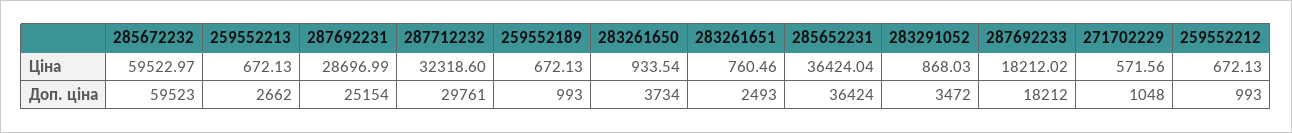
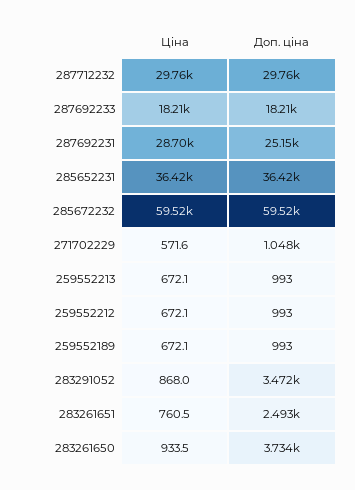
287712232, Ціна: 32318.6 -> 29760
259552213, Доп. ціна: 2662 -> 993

